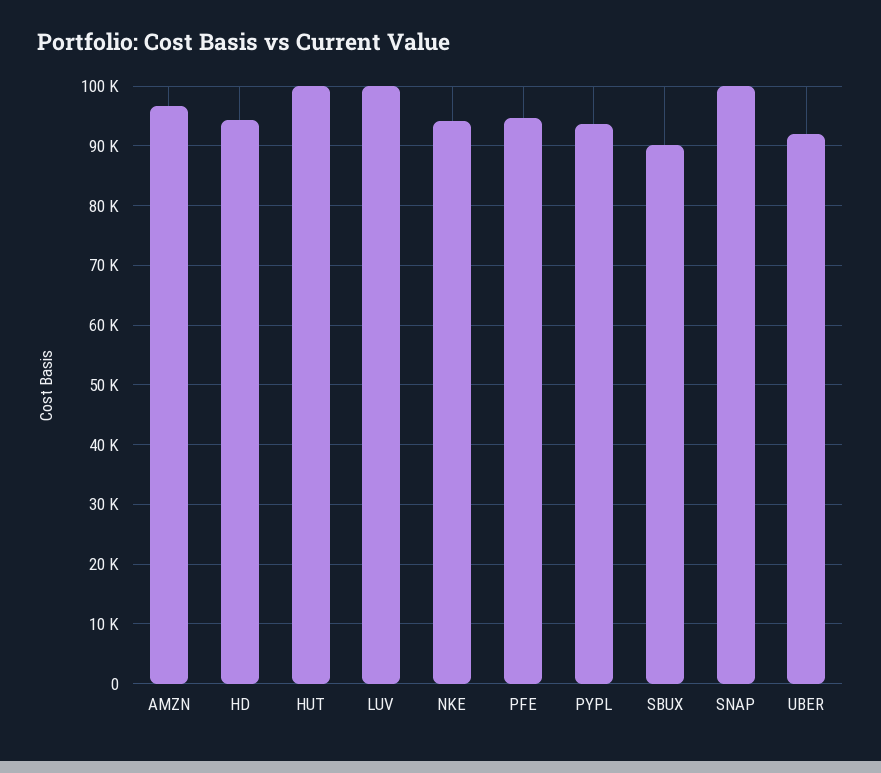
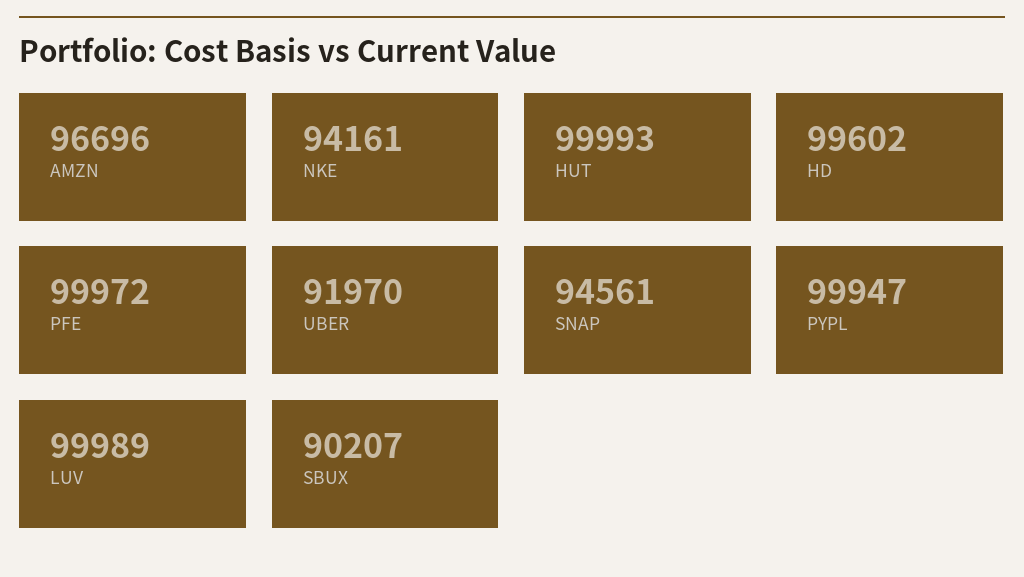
HD: 94000 -> 99602
PFE: 94000 -> 99972
PYPL: 94000 -> 99947
SNAP: 100000 -> 94561

